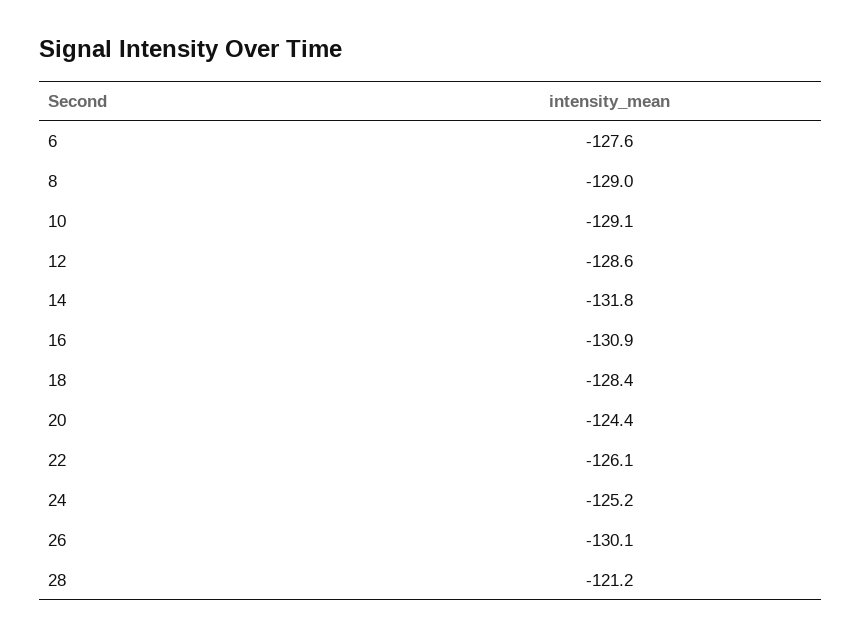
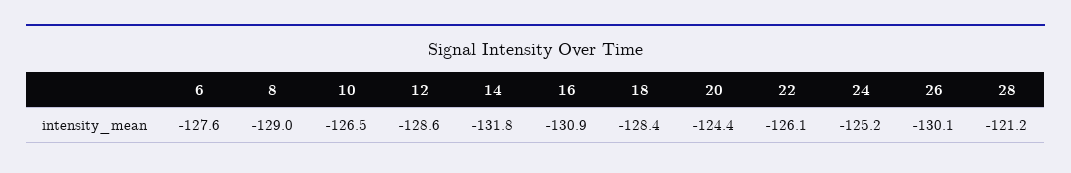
10: -129.1 -> -126.5

